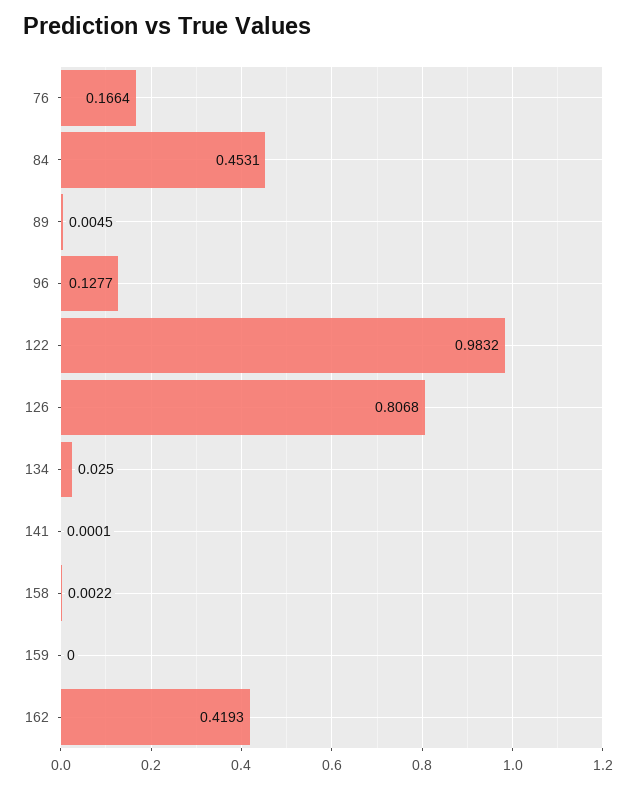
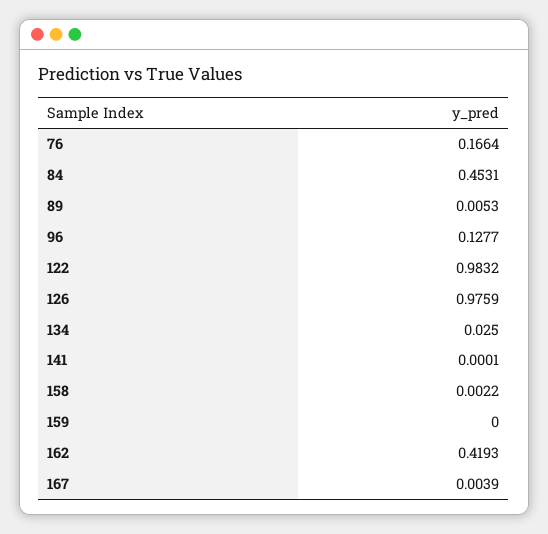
89: 0.0045 -> 0.0053
126: 0.8068 -> 0.9759
167: none -> 0.0039

